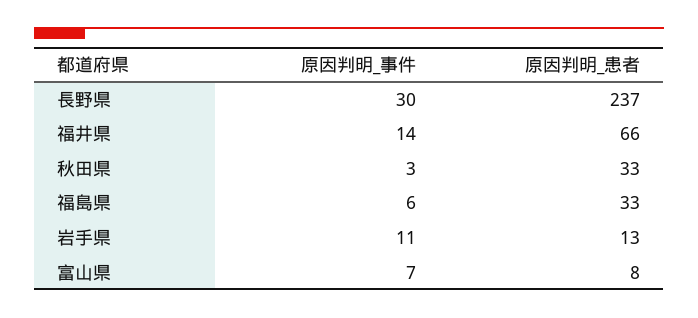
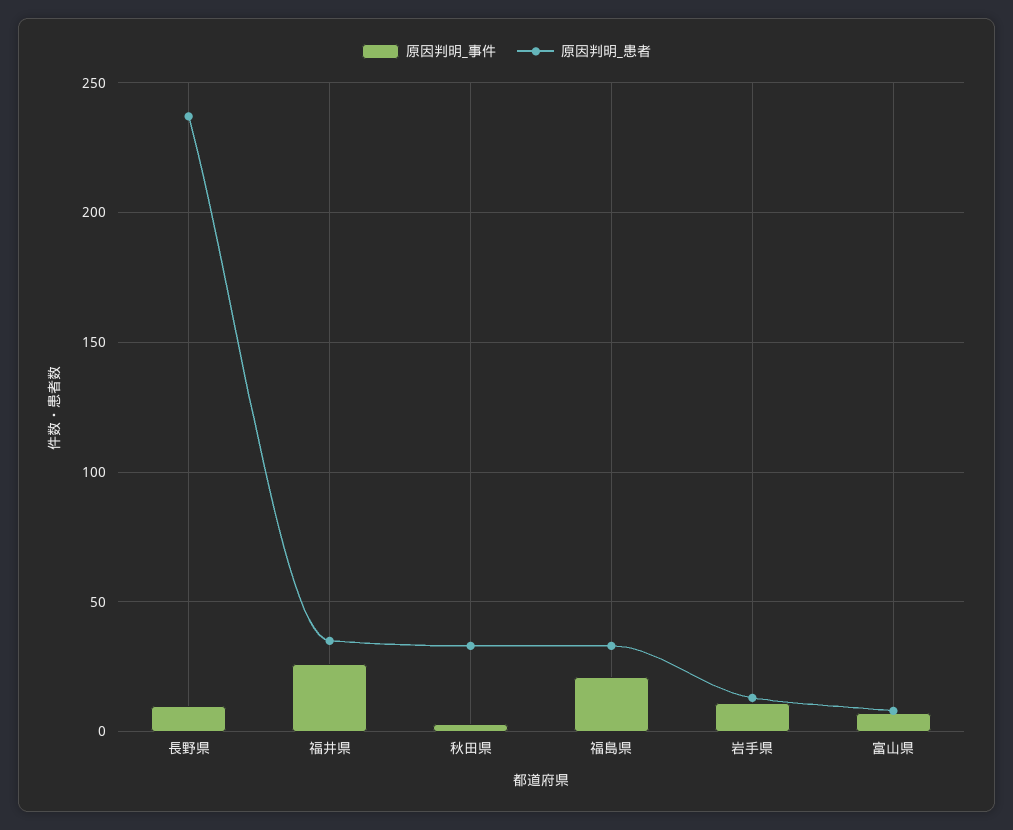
原因判明_事件, 長野県: 30 -> 10
原因判明_事件, 福井県: 14 -> 25
原因判明_患者, 福井県: 66 -> 35
原因判明_事件, 福島県: 6 -> 20

